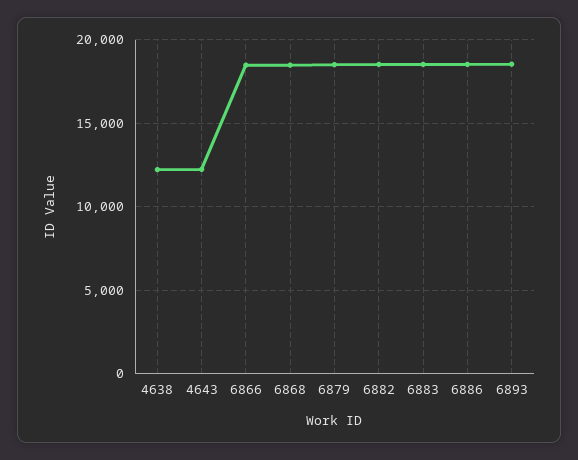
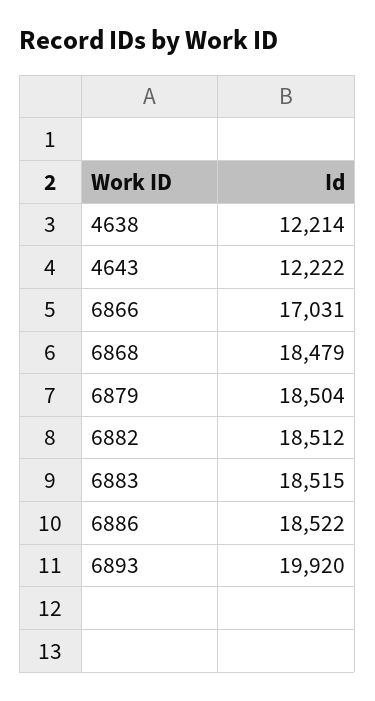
6866: 18500 -> 17031
6893: 18500 -> 19920

